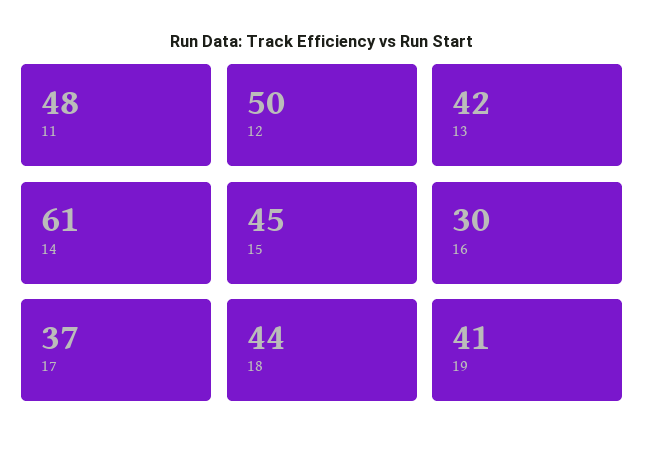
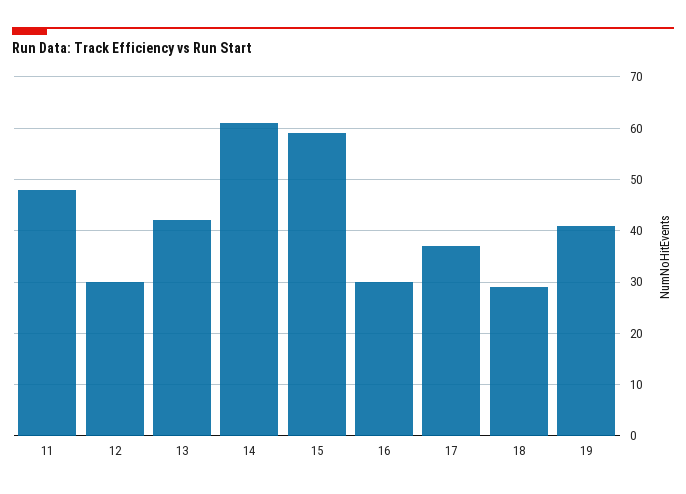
12: 50 -> 30
15: 45 -> 60
18: 44 -> 30

